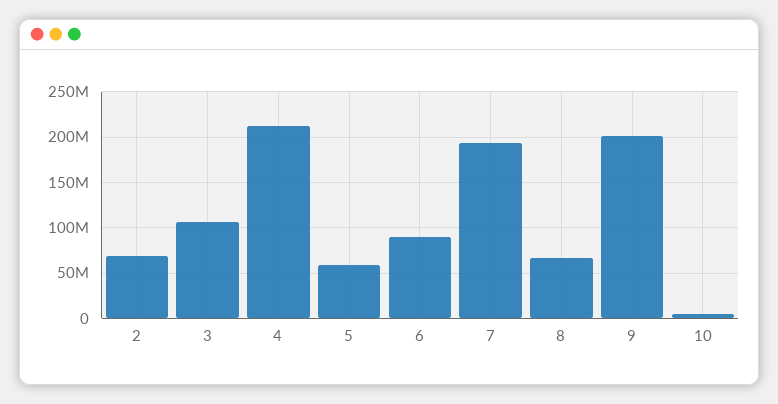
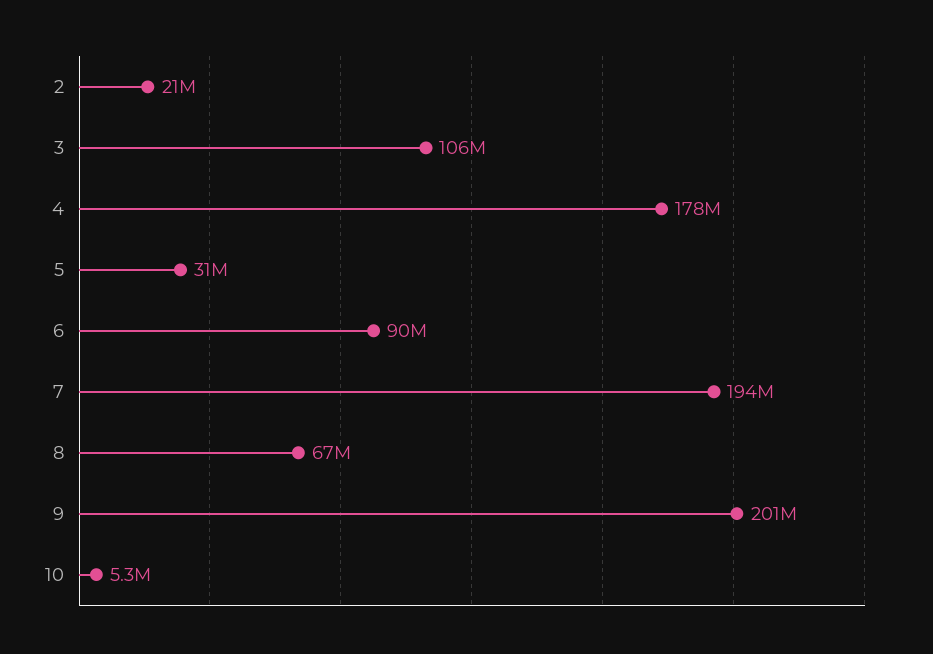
2: 70000000 -> 21000000
4: 210000000 -> 178000000
5: 60000000 -> 31000000

